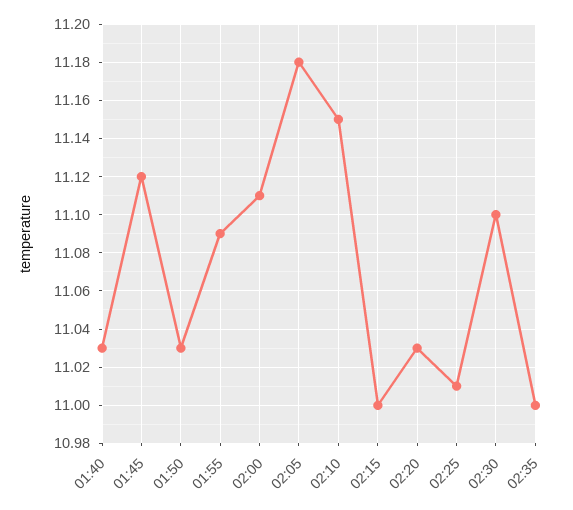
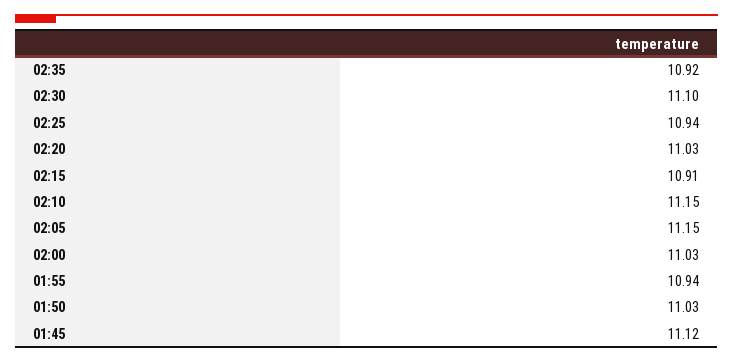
01:40: 11.03 -> none
01:55: 11.09 -> 10.94
02:00: 11.11 -> 11.03
02:05: 11.18 -> 11.15
02:15: 11 -> 10.91
02:25: 11.01 -> 10.94
02:35: 11 -> 10.92

